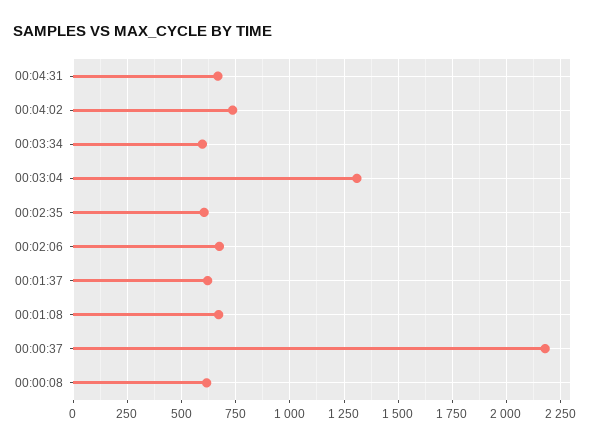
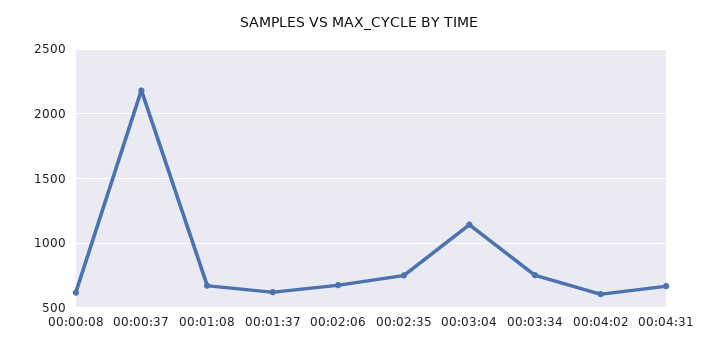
00:04:02: 750 -> 600
00:03:34: 600 -> 750
00:03:04: 1300 -> 1150
00:02:35: 600 -> 750

